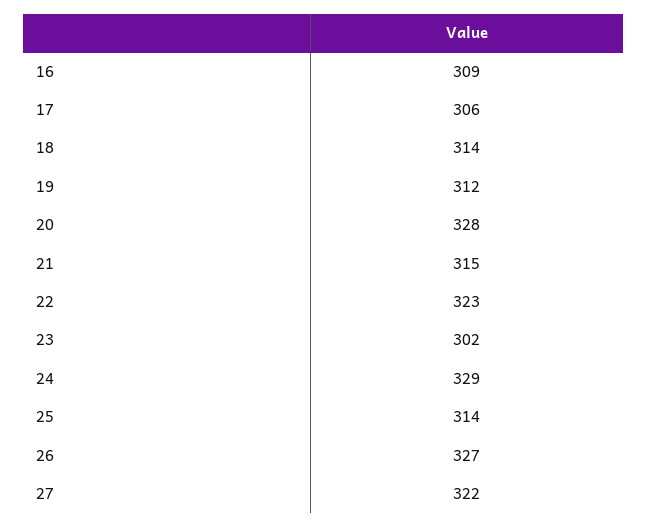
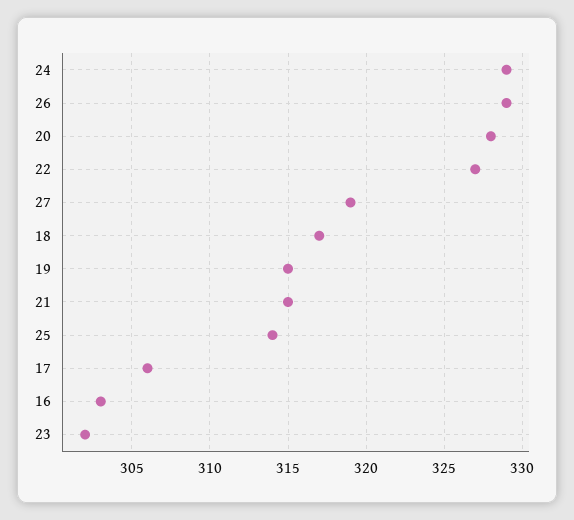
16: 309 -> 303
18: 314 -> 317
19: 312 -> 315
22: 323 -> 327
26: 327 -> 329
27: 322 -> 319

